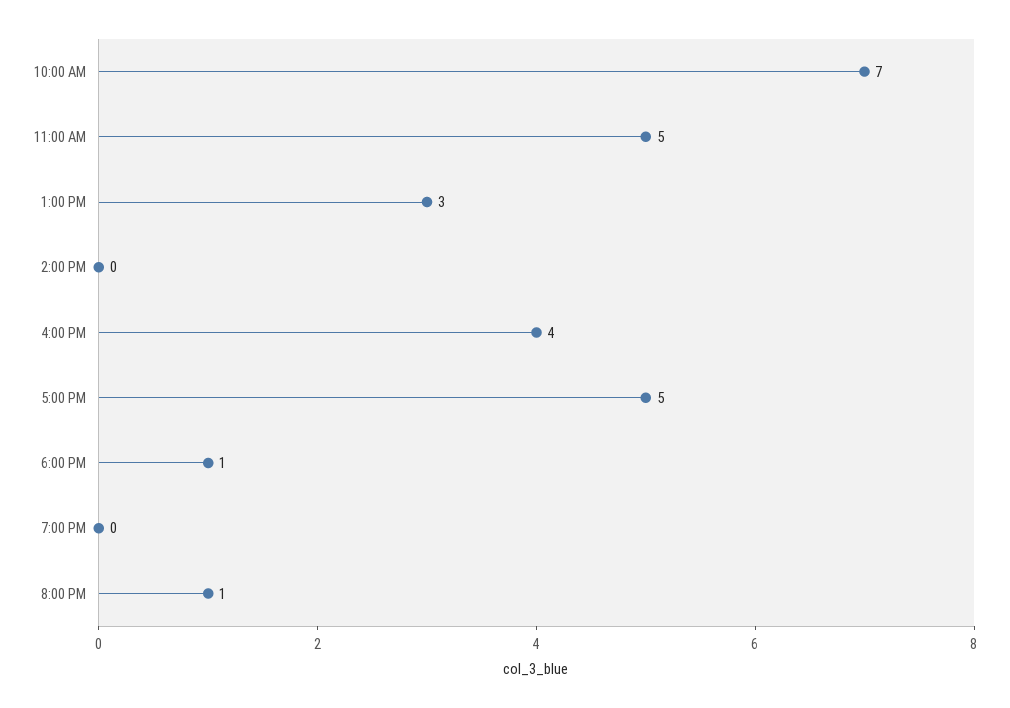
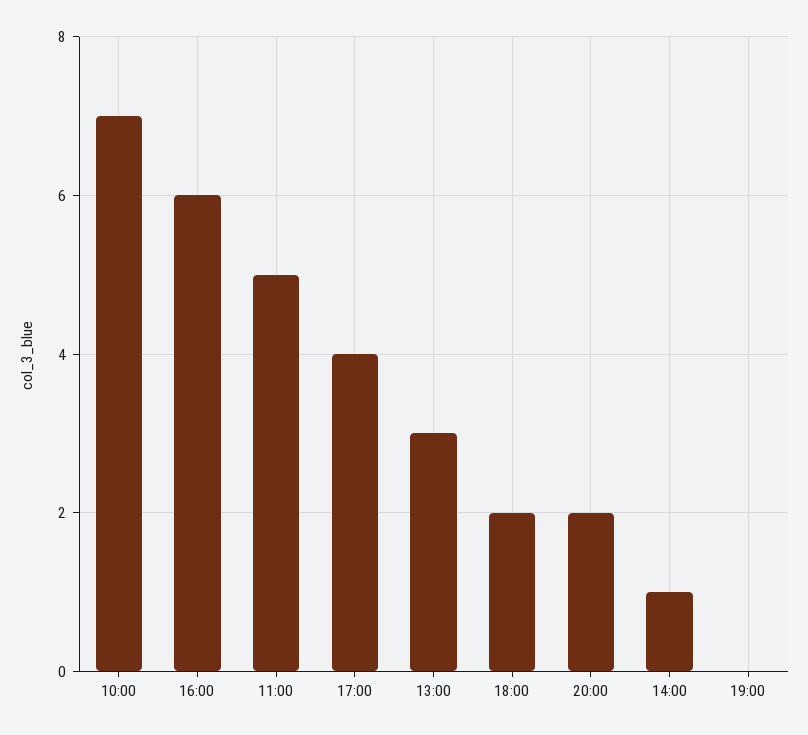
2:00 PM: 0 -> 1
4:00 PM: 4 -> 6
5:00 PM: 5 -> 4
6:00 PM: 1 -> 2
8:00 PM: 1 -> 2

